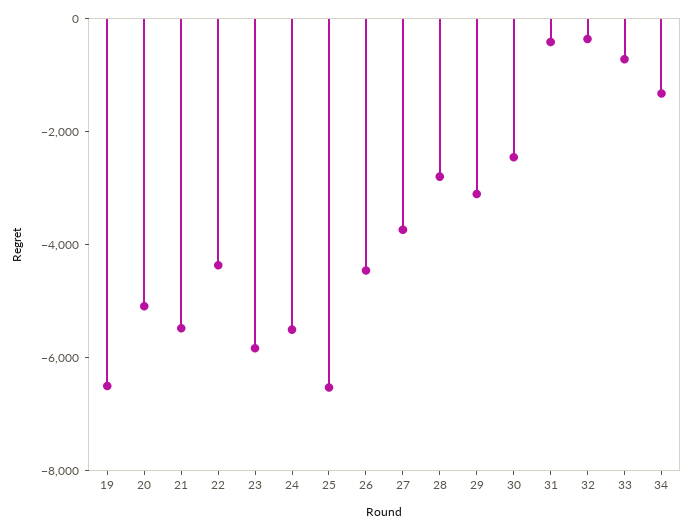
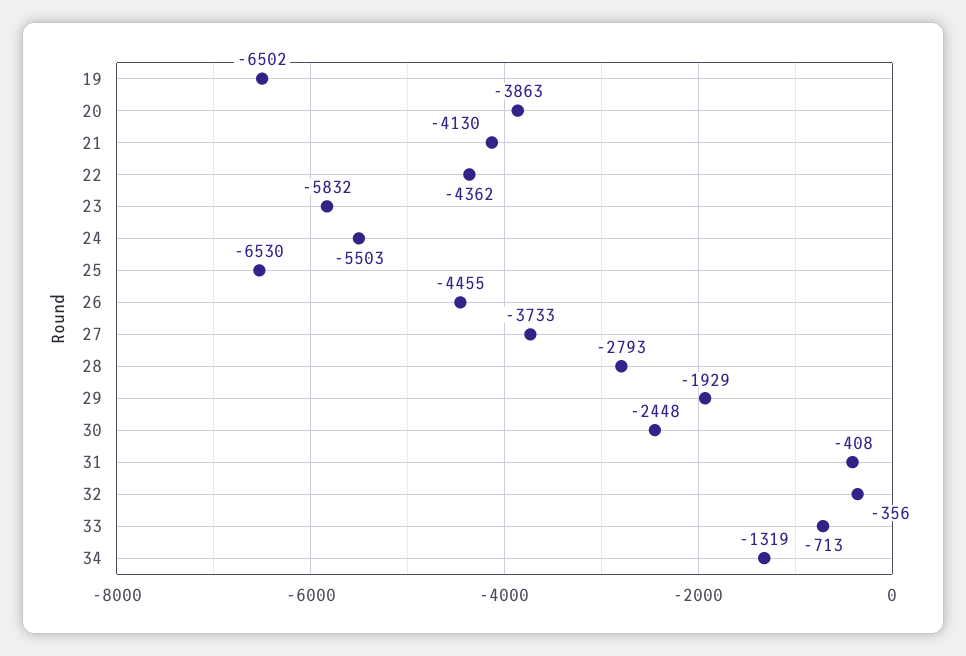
20: -5000 -> -3863
21: -5500 -> -4130
29: -3000 -> -1929

